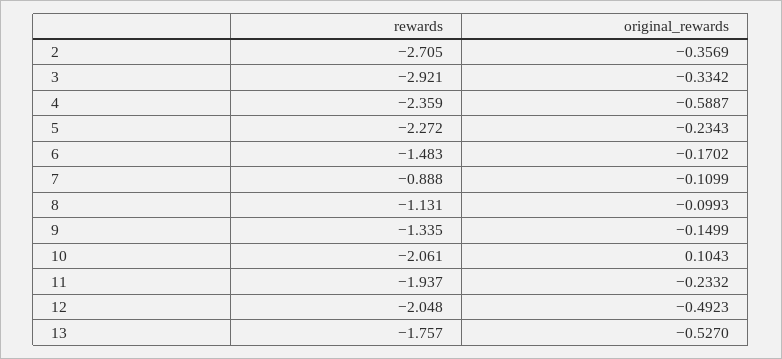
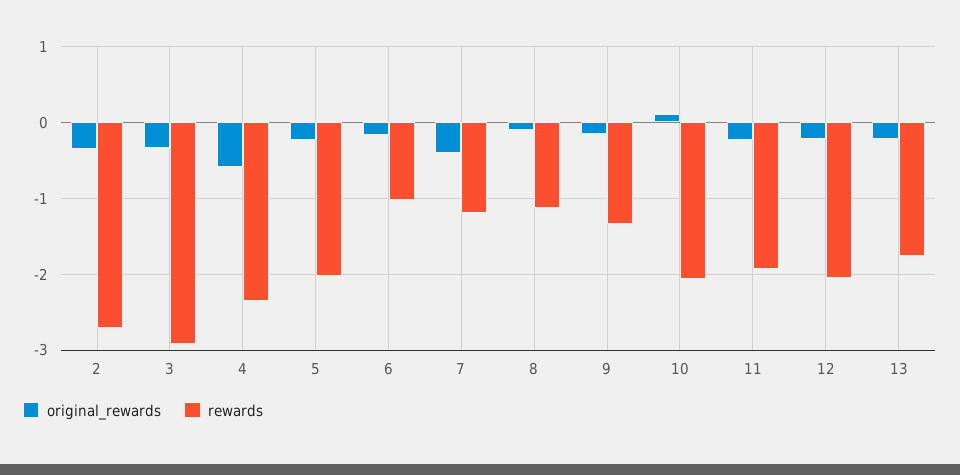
rewards, 5: -2.272 -> -2
rewards, 6: -1.483 -> -1
rewards, 7: -0.888 -> -1.2
original_rewards, 7: -0.1099 -> -0.4
original_rewards, 12: -0.4923 -> -0.2
original_rewards, 13: -0.527 -> -0.2

